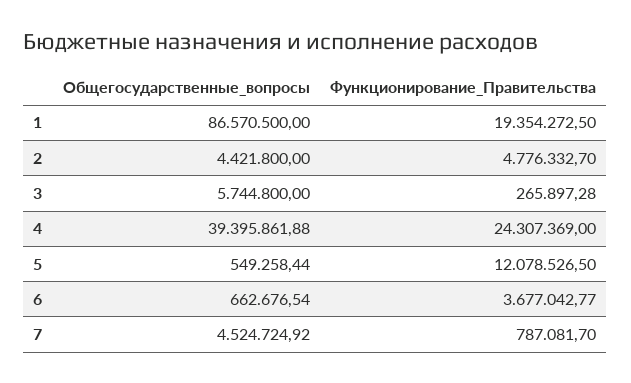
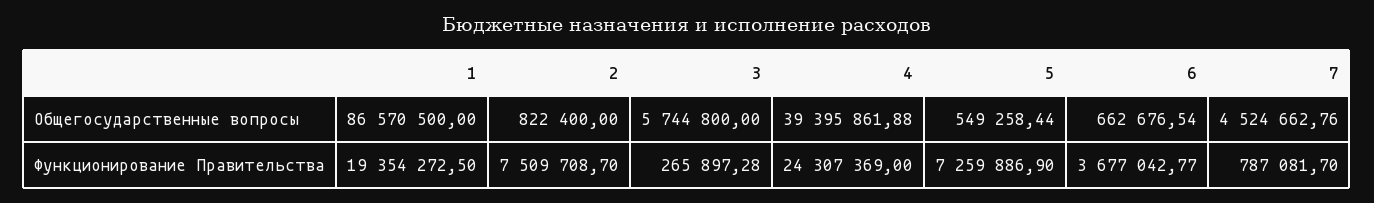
Общегосударственные_вопросы, 2: 4421800 -> 822400
Функционирование_Правительства, 2: 4776332.7 -> 7509708.7
Функционирование_Правительства, 5: 12078526.5 -> 7259886.9
Общегосударственные_вопросы, 7: 4524724.92 -> 4524662.76

